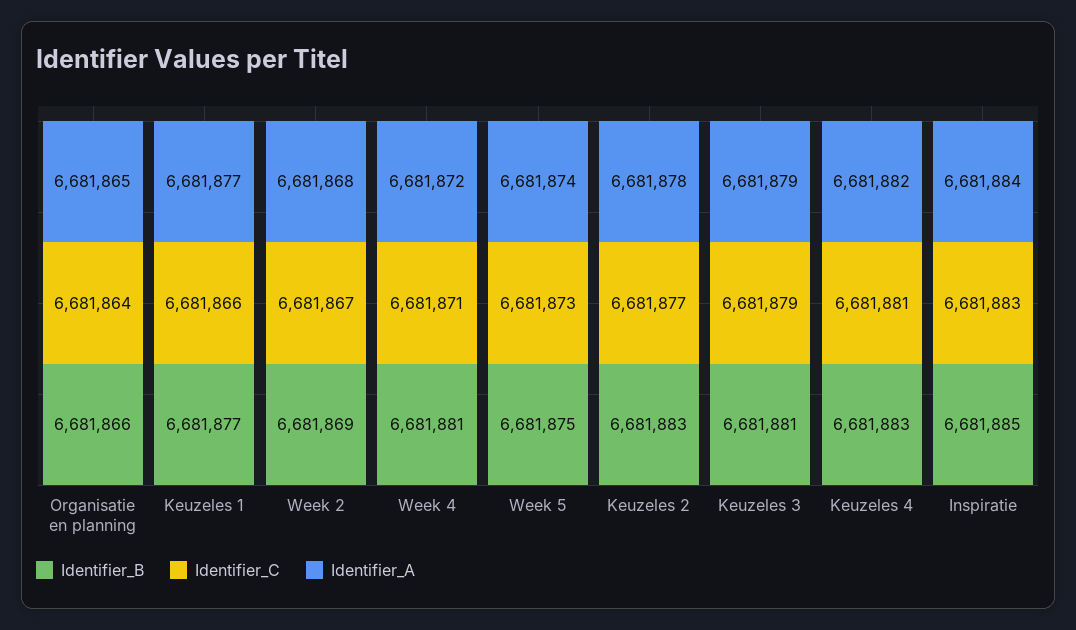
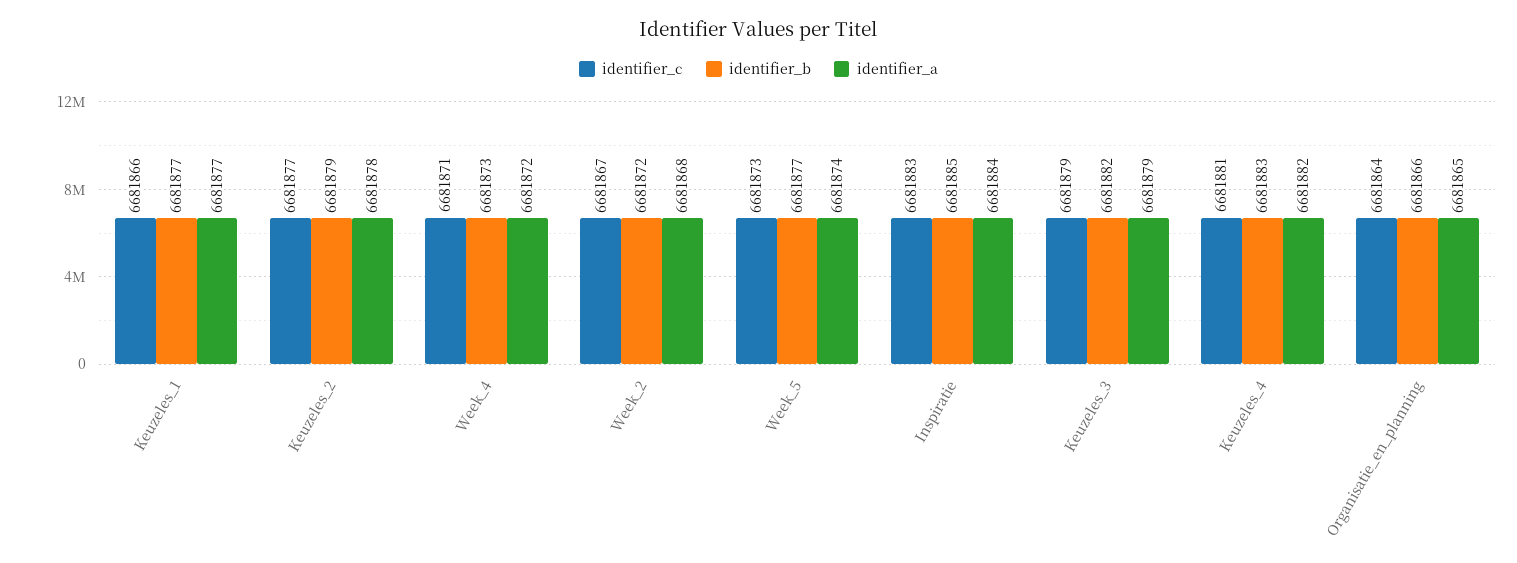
Identifier_B, Week 2: 6681869 -> 6681872
Identifier_B, Week 4: 6681881 -> 6681873
Identifier_B, Week 5: 6681875 -> 6681877
Identifier_B, Keuzeles 2: 6681883 -> 6681879
Identifier_B, Keuzeles 3: 6681881 -> 6681882

